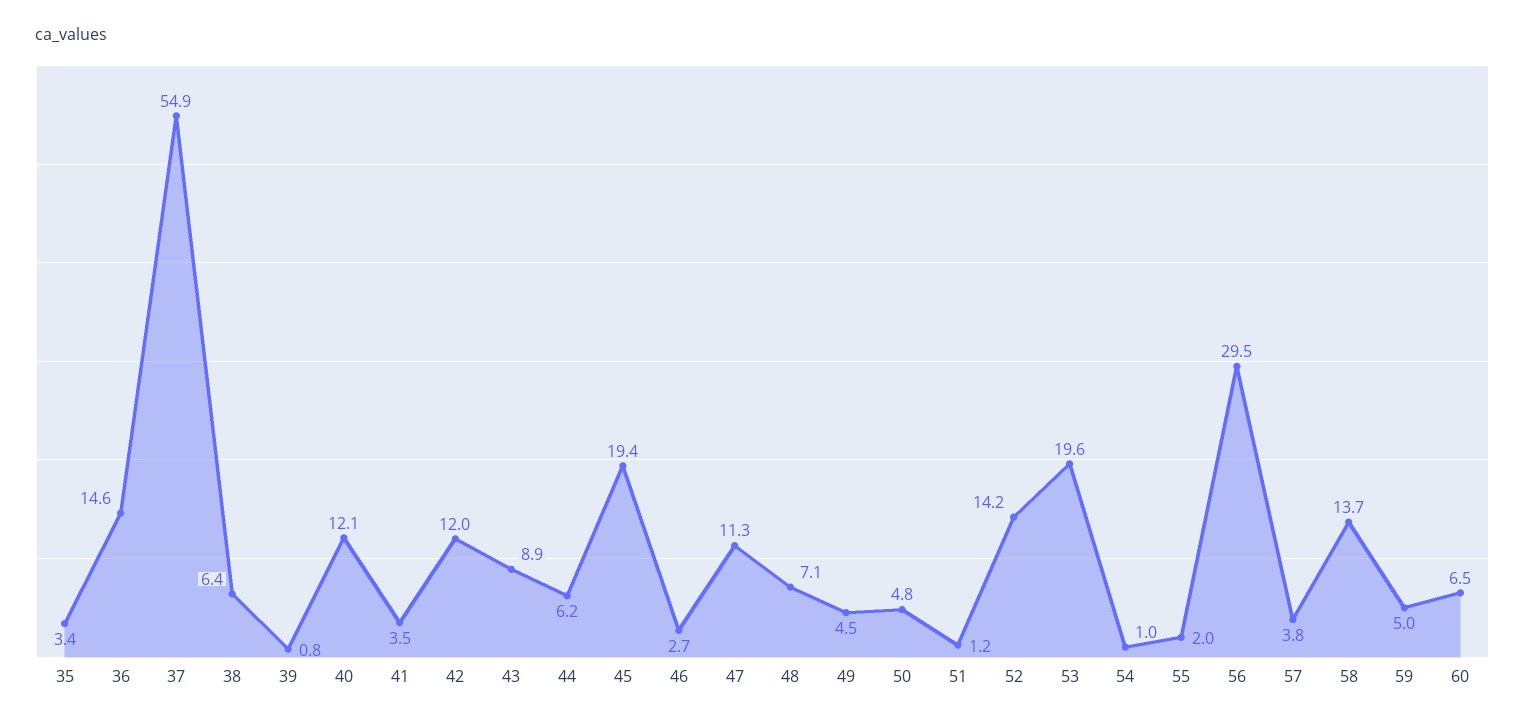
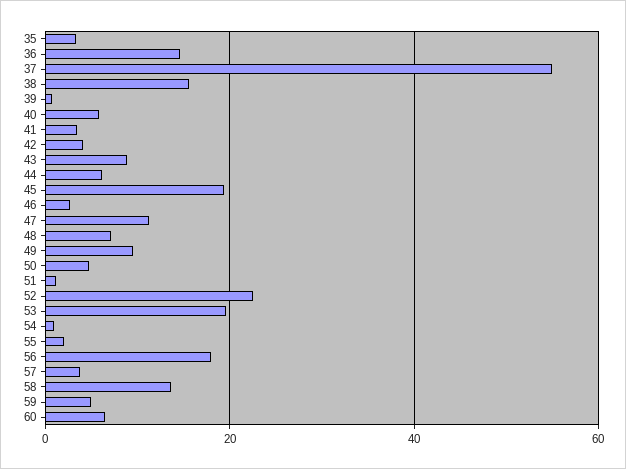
38: 6.4 -> 16
40: 12.1 -> 6
42: 12 -> 4
49: 4.5 -> 10
52: 14.2 -> 22
56: 29.5 -> 18

